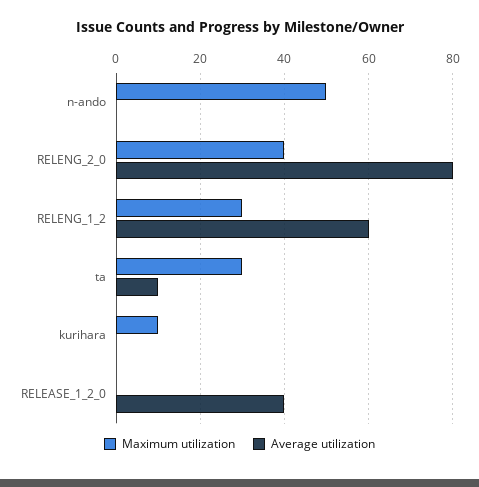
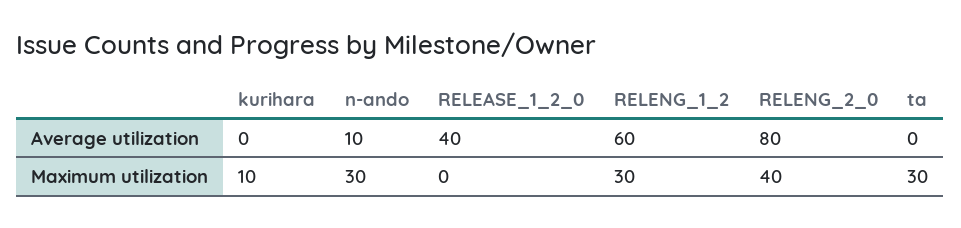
Maximum utilization, n-ando: 50 -> 30
Average utilization, n-ando: 0 -> 10
Average utilization, ta: 10 -> 0

